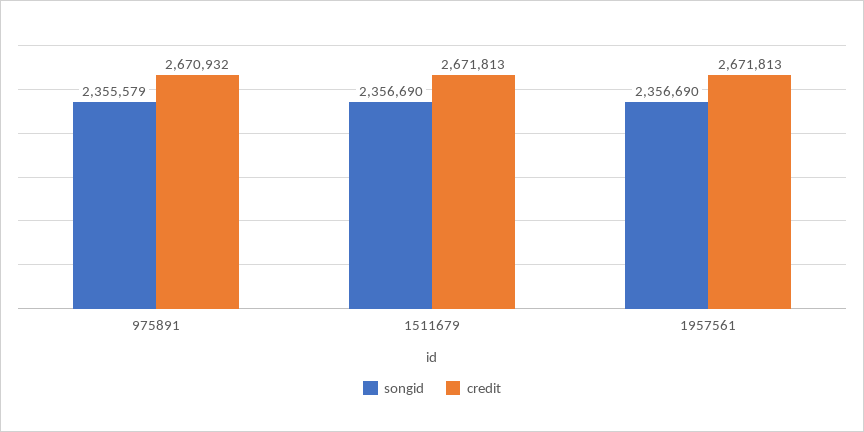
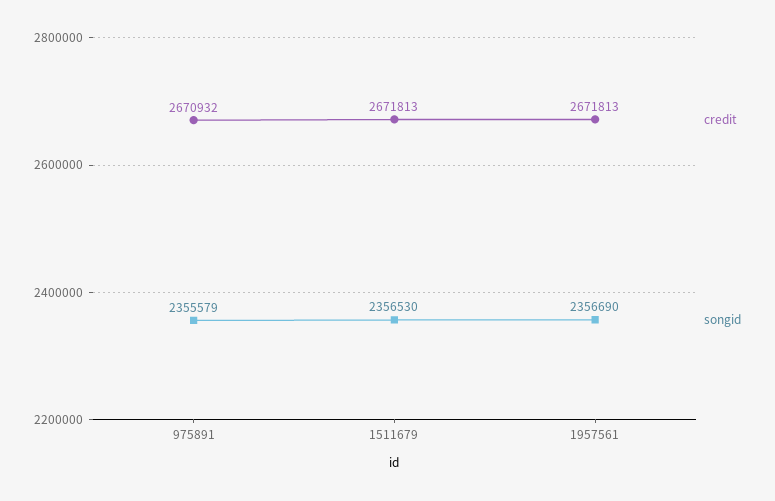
songid, 1511679: 2356690 -> 2356530

